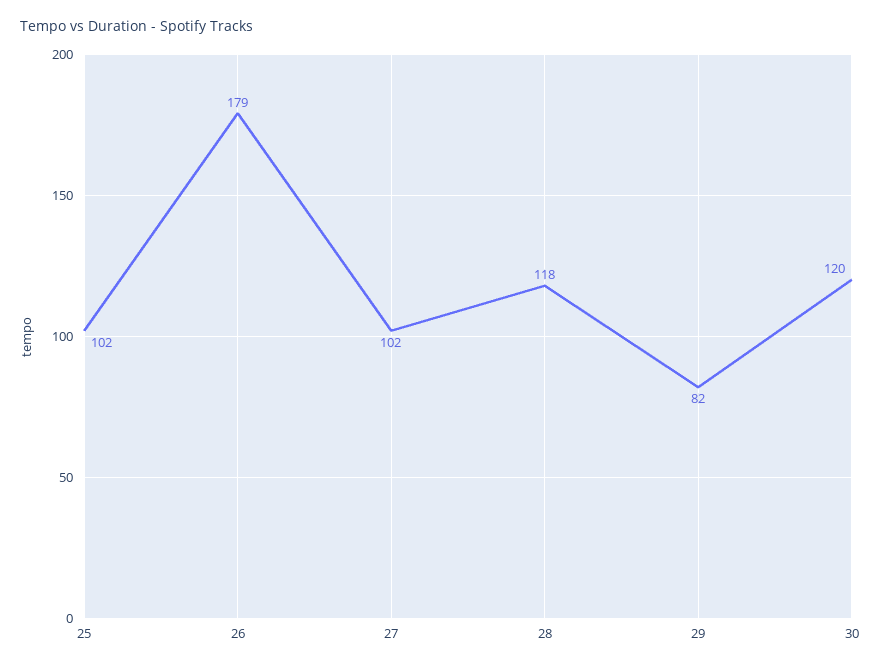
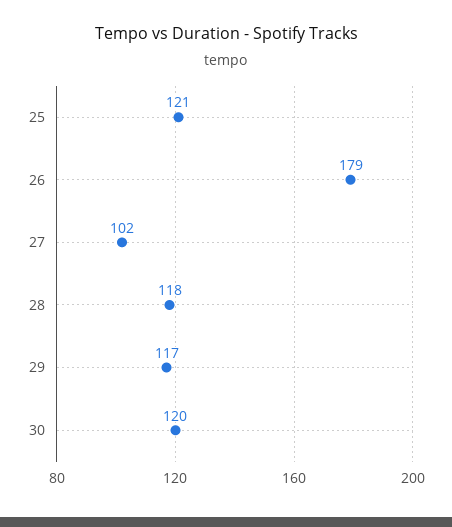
25: 102 -> 121
29: 82 -> 117

